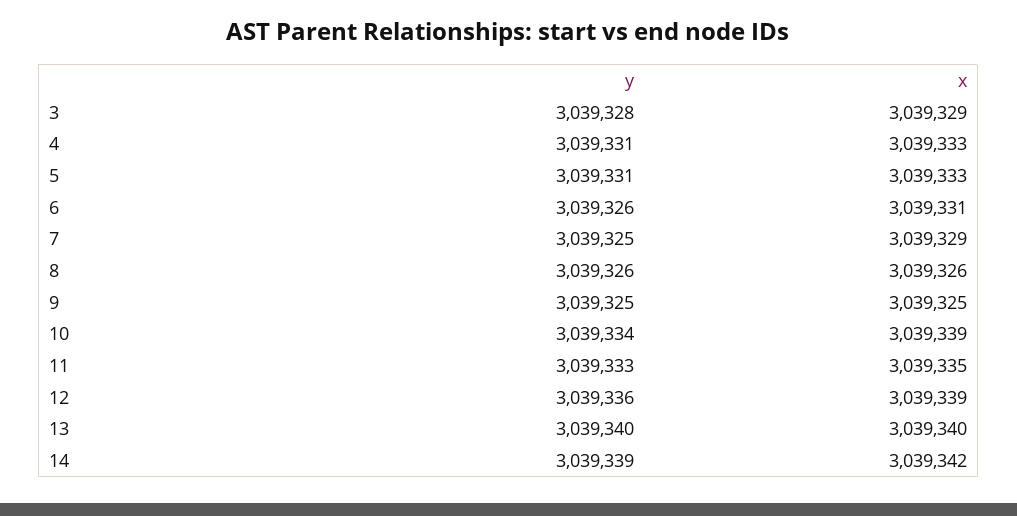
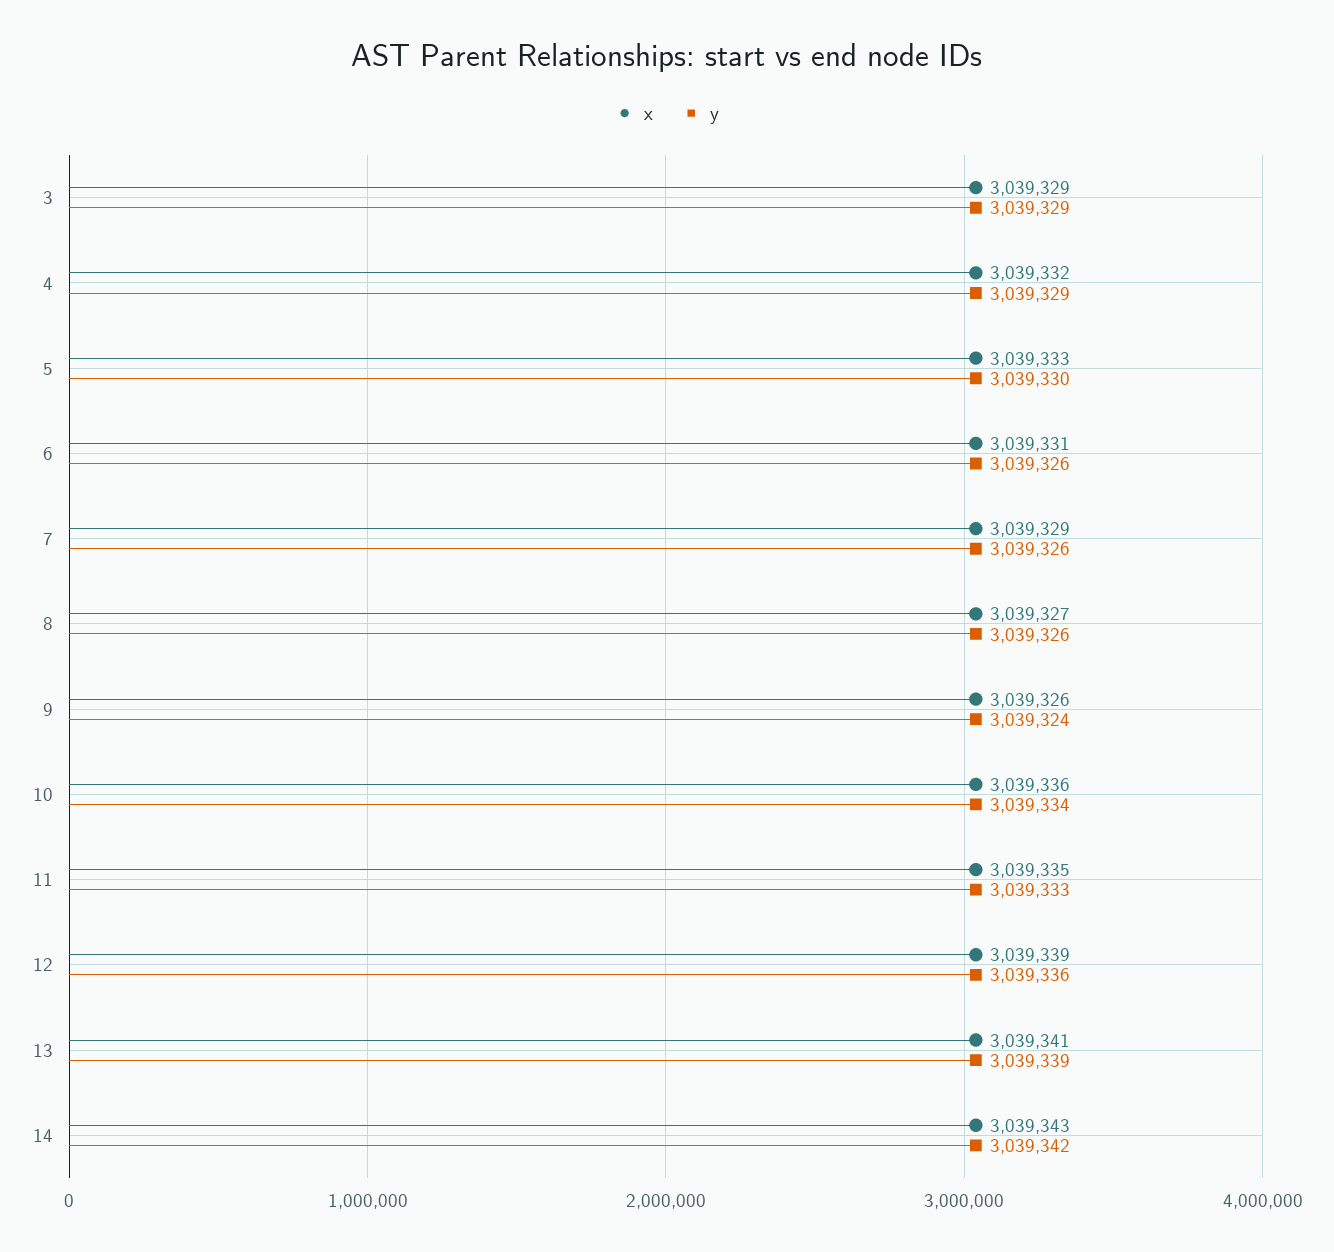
y, 3: 3039328 -> 3039329
y, 4: 3039331 -> 3039329
x, 4: 3039333 -> 3039332
y, 5: 3039331 -> 3039330
y, 7: 3039325 -> 3039326
x, 8: 3039326 -> 3039327
y, 9: 3039325 -> 3039324
x, 9: 3039325 -> 3039326
x, 10: 3039339 -> 3039336
y, 13: 3039340 -> 3039339
x, 13: 3039340 -> 3039341
y, 14: 3039339 -> 3039342
x, 14: 3039342 -> 3039343

